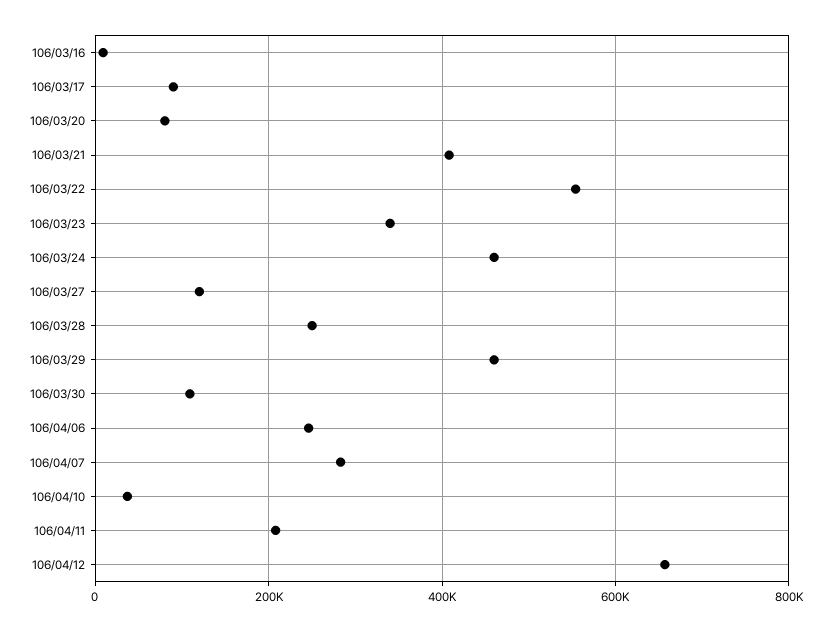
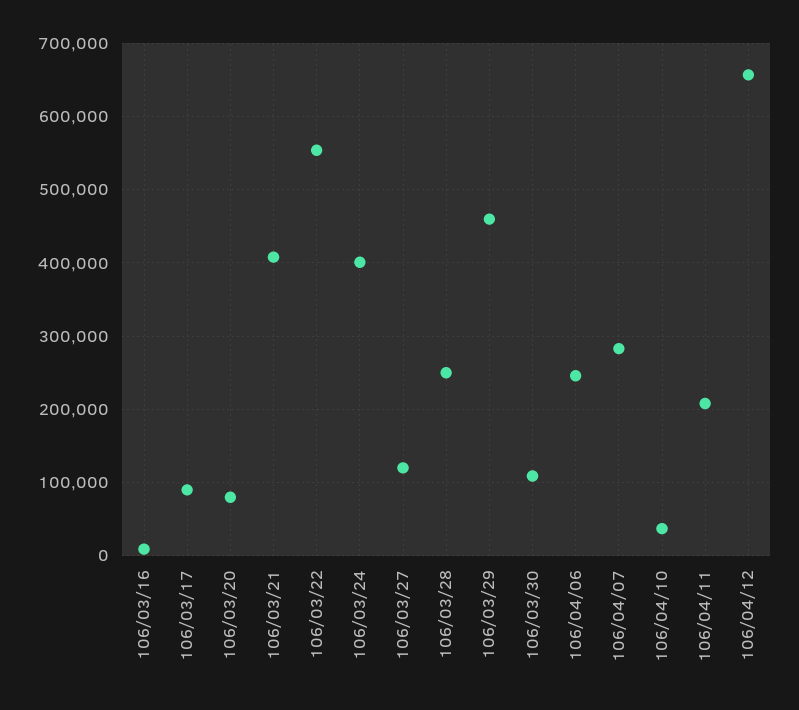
106/03/23: 340000 -> none
106/03/24: 460000 -> 400000

